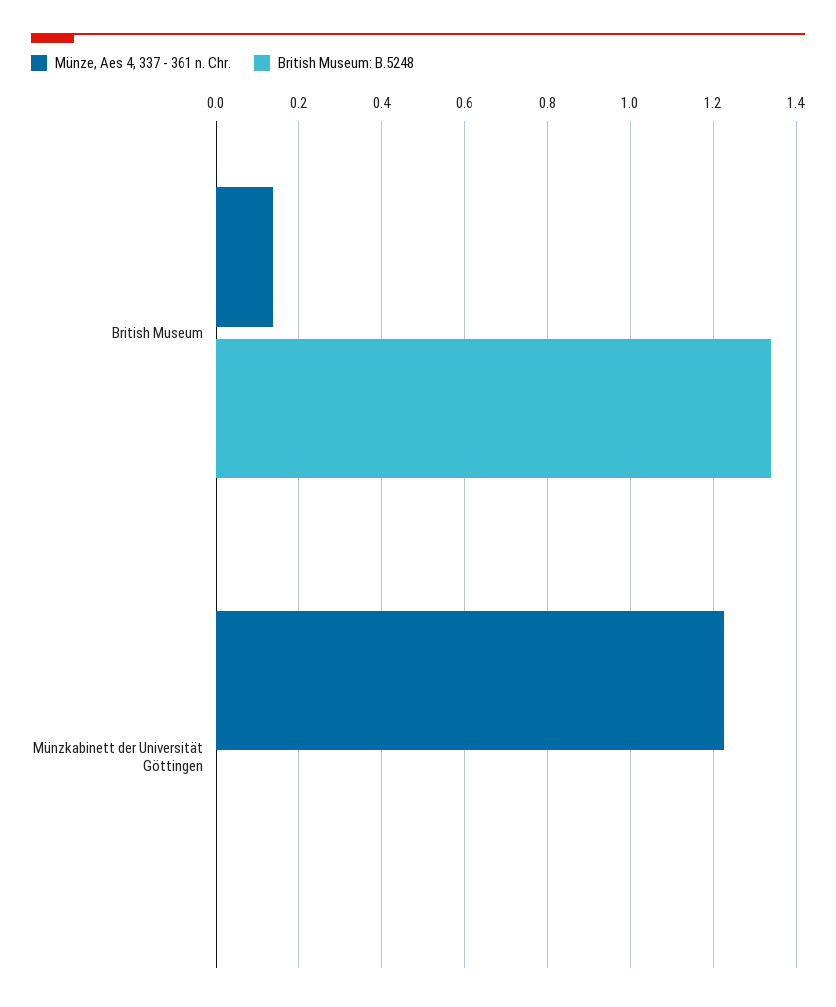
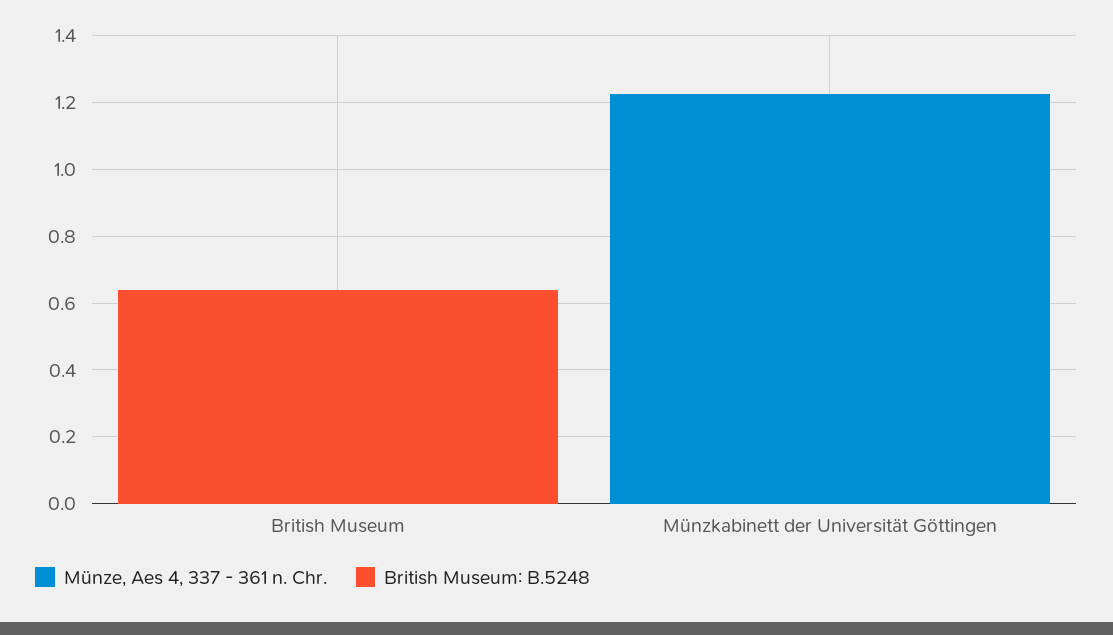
Münze, Aes 4, 337 - 361 n. Chr., British Museum: 0.14 -> 0
British Museum: B.5248, British Museum: 1.34 -> 0.65

